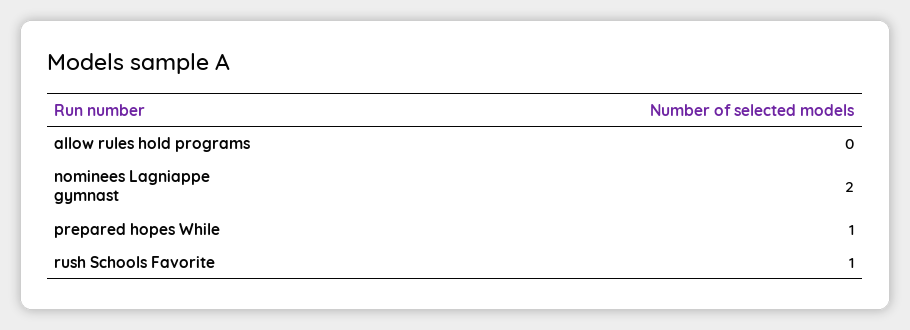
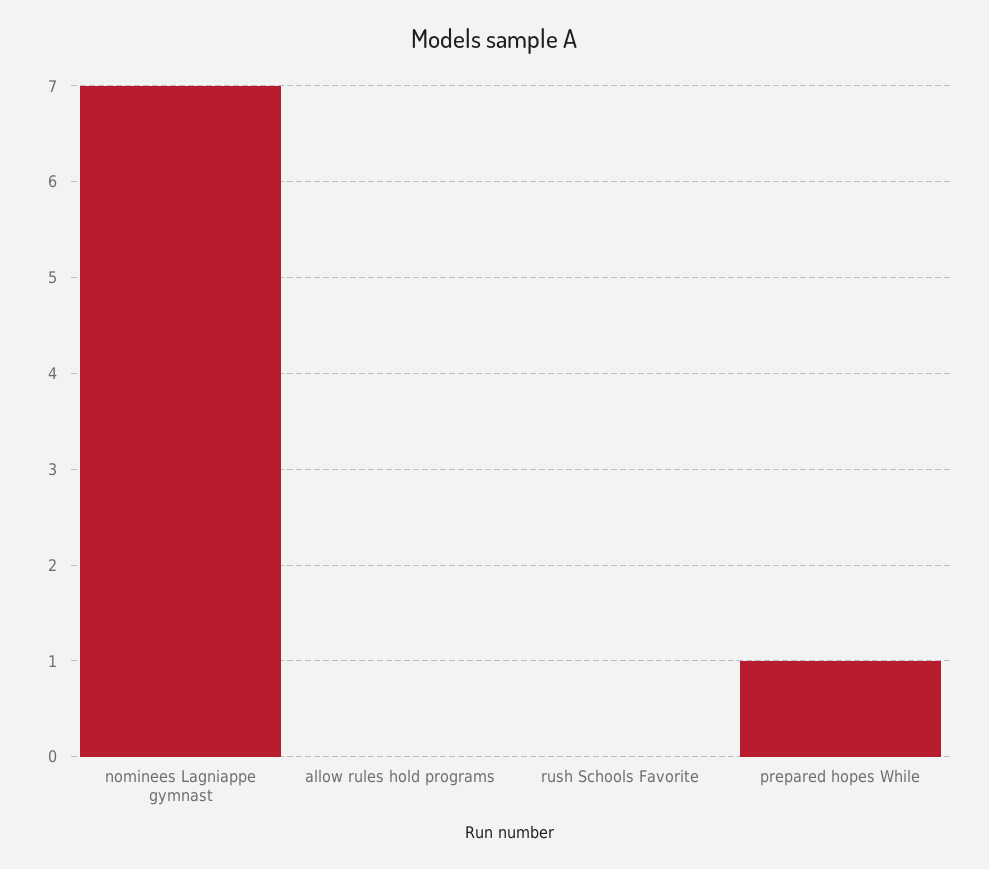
nominees Lagniappe gymnast: 2 -> 7
rush Schools Favorite: 1 -> 0

